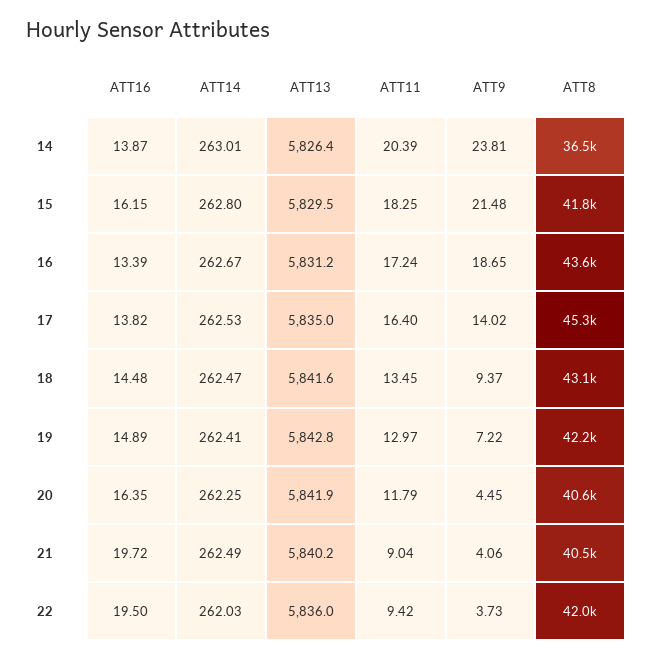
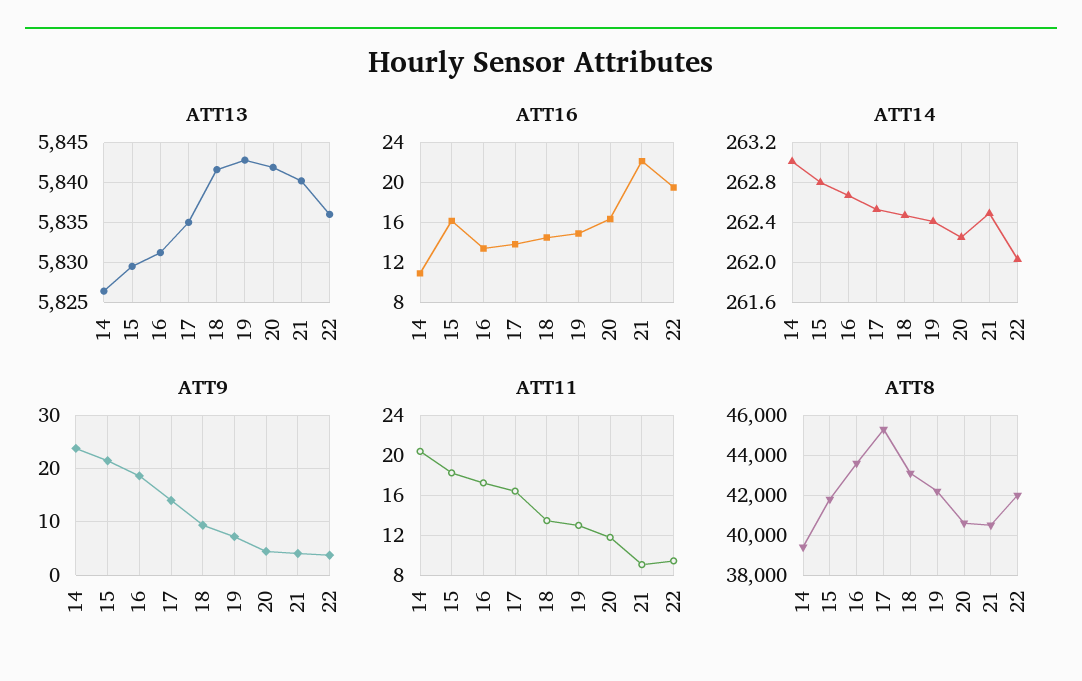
ATT16, 14: 13.87 -> 11
ATT8, 14: 36500 -> 39500
ATT16, 21: 19.72 -> 22

